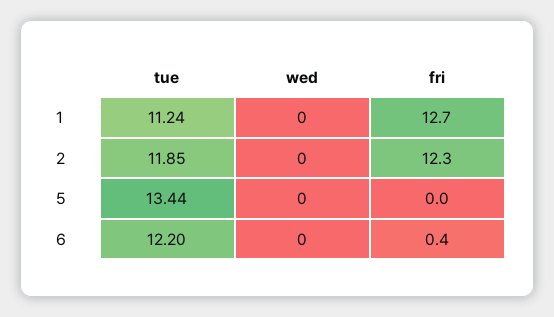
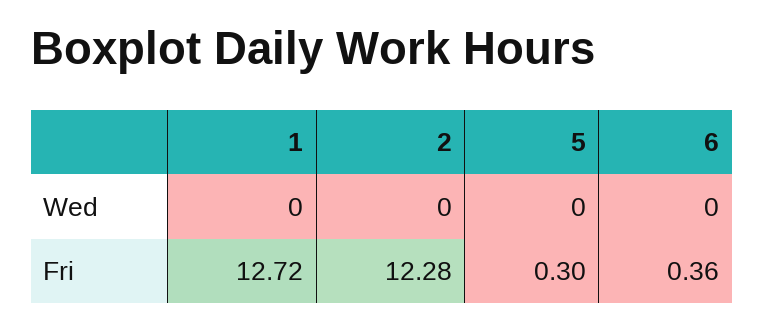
tue, 1: 11.24 -> none
tue, 2: 11.85 -> none
tue, 5: 13.44 -> none
fri, 5: 0 -> 0.3
tue, 6: 12.2 -> none

